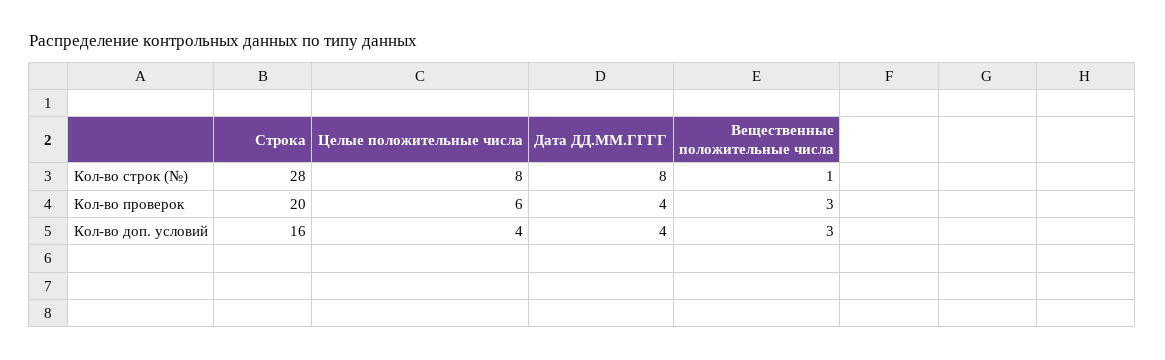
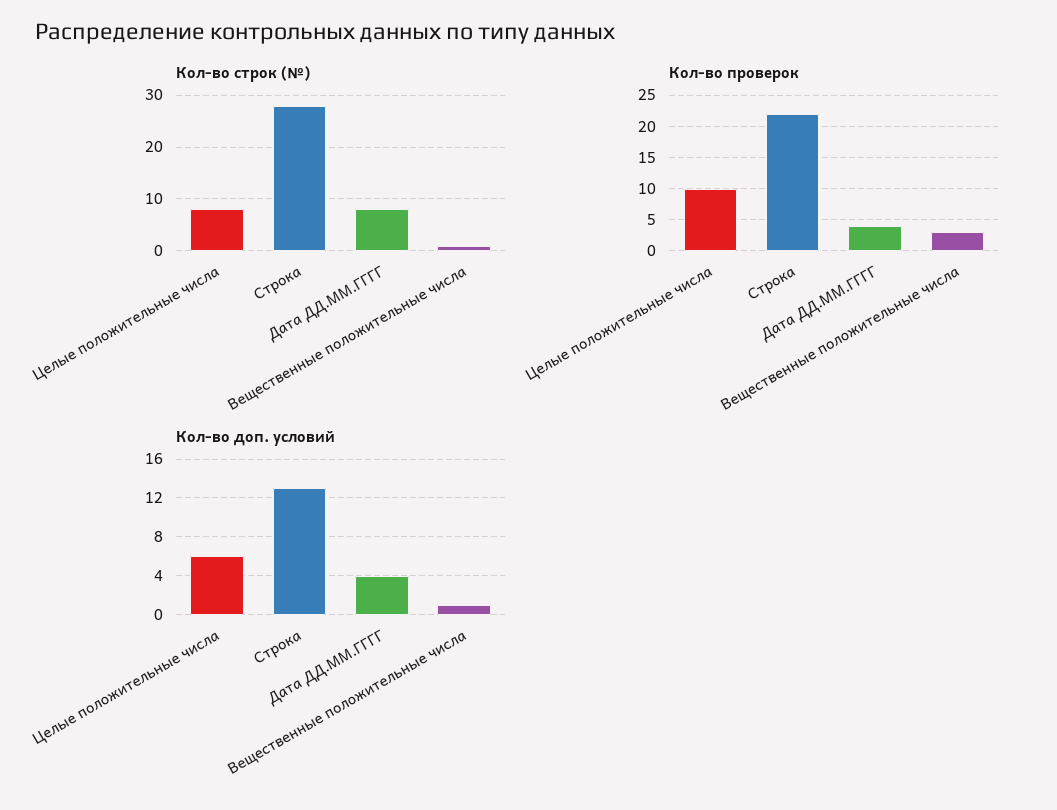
Кол-во проверок, Строка: 20 -> 22
Кол-во проверок, Целые положительные числа: 6 -> 10
Кол-во доп. условий, Строка: 16 -> 13
Кол-во доп. условий, Целые положительные числа: 4 -> 6
Кол-во доп. условий, Вещественные положительные числа: 3 -> 1

